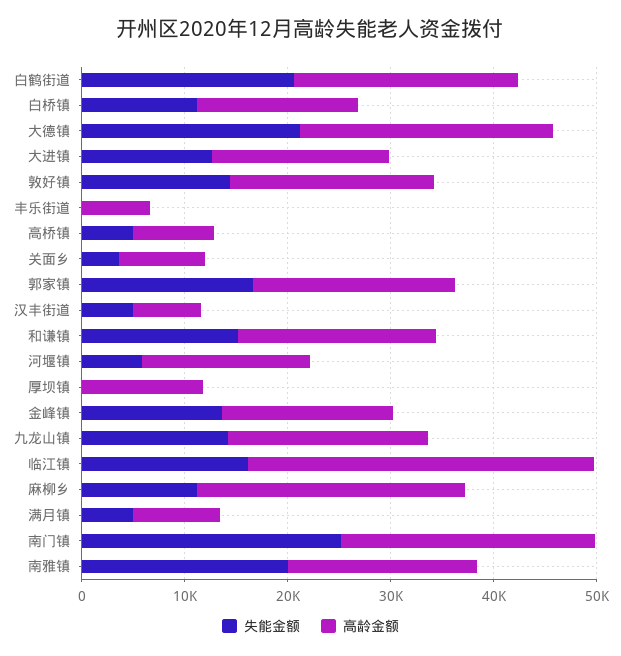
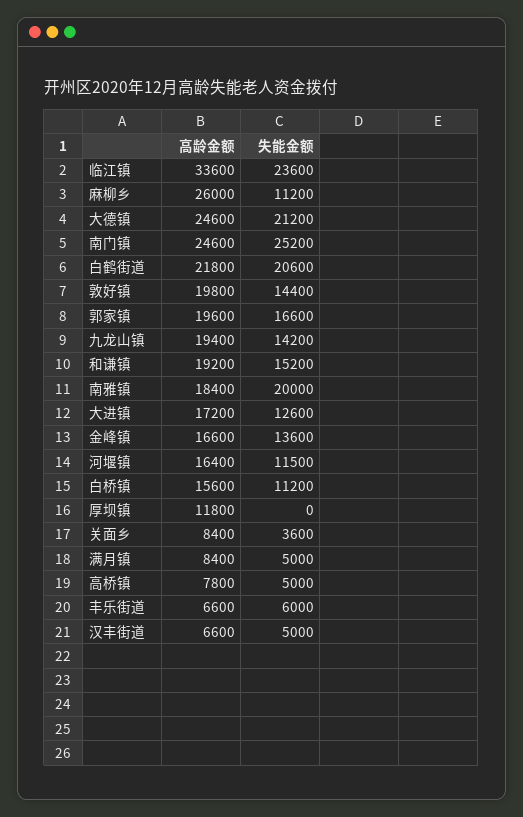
失能金额, 丰乐街道: 0 -> 6000
失能金额, 河堰镇: 6000 -> 11500
失能金额, 临江镇: 16000 -> 23600

